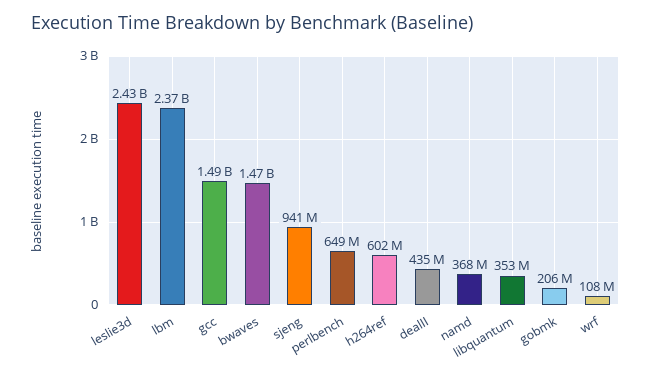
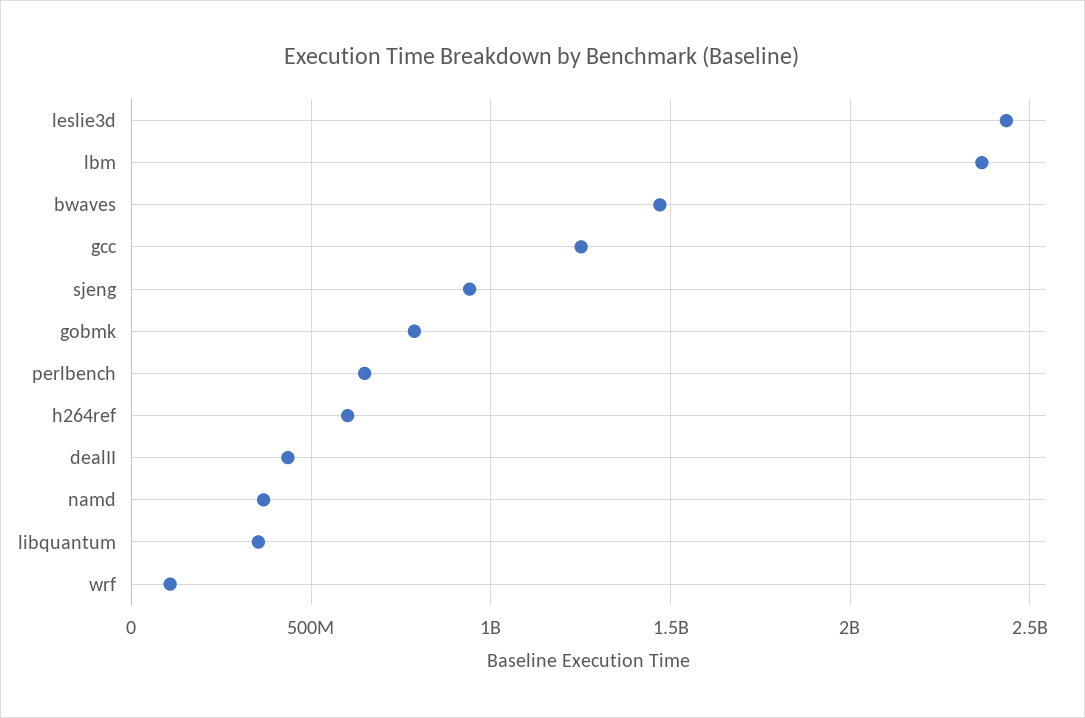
gcc: 1490000000 -> 1250000000
gobmk: 206000000 -> 800000000

